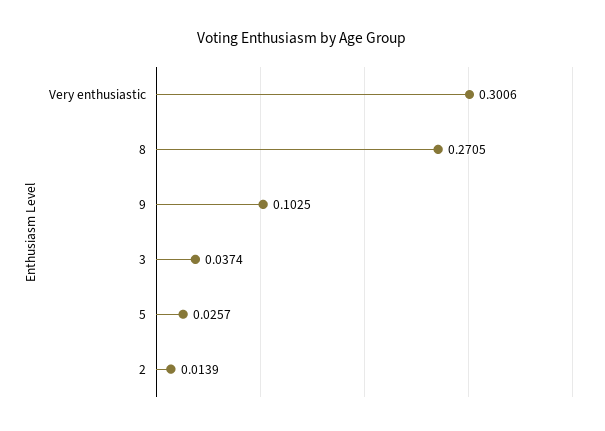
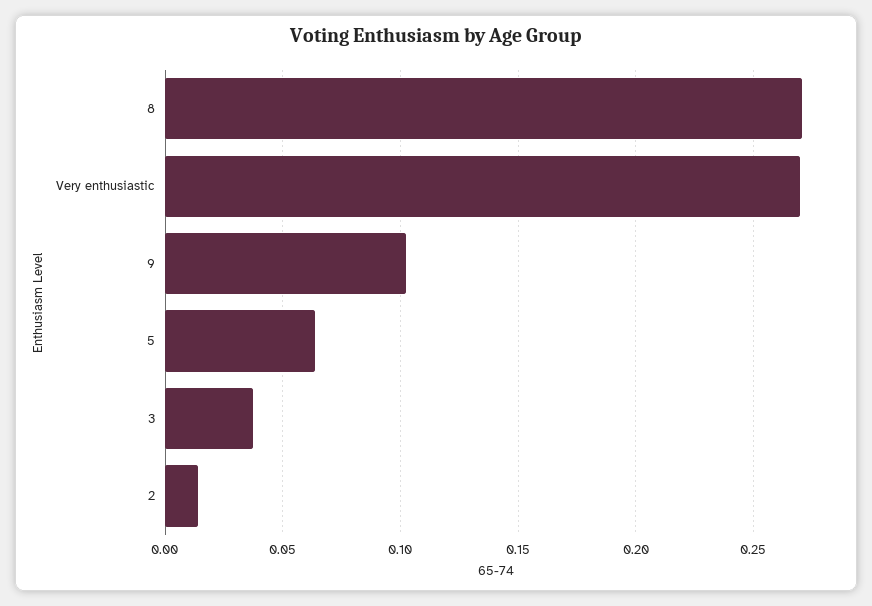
Very enthusiastic: 0.3006 -> 0.27
5: 0.0257 -> 0.065

